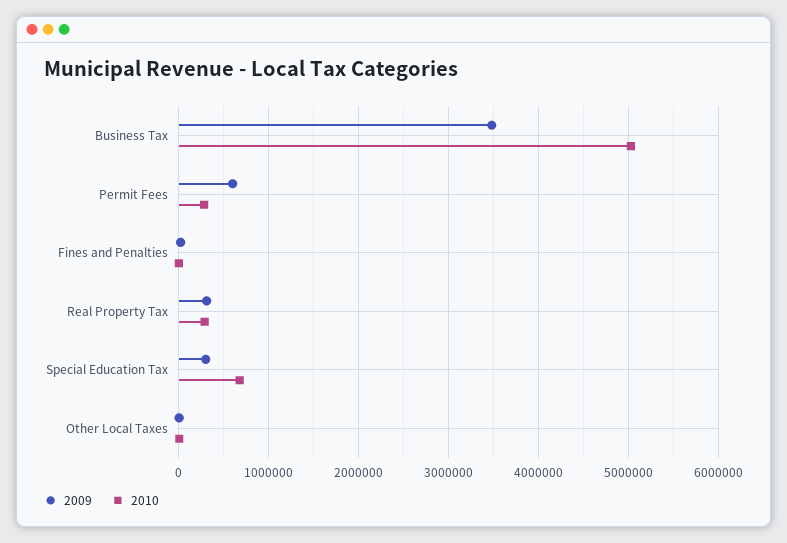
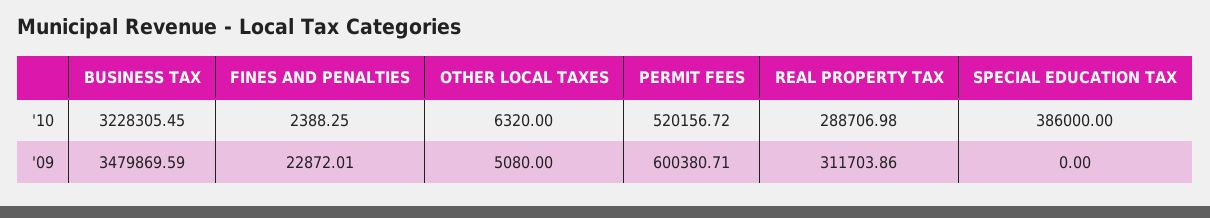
2010, Business Tax: 5000000 -> 3228305.45
2010, Permit Fees: 300000 -> 520156.72
2009, Special Education Tax: 300000 -> 0
2010, Special Education Tax: 700000 -> 386000

